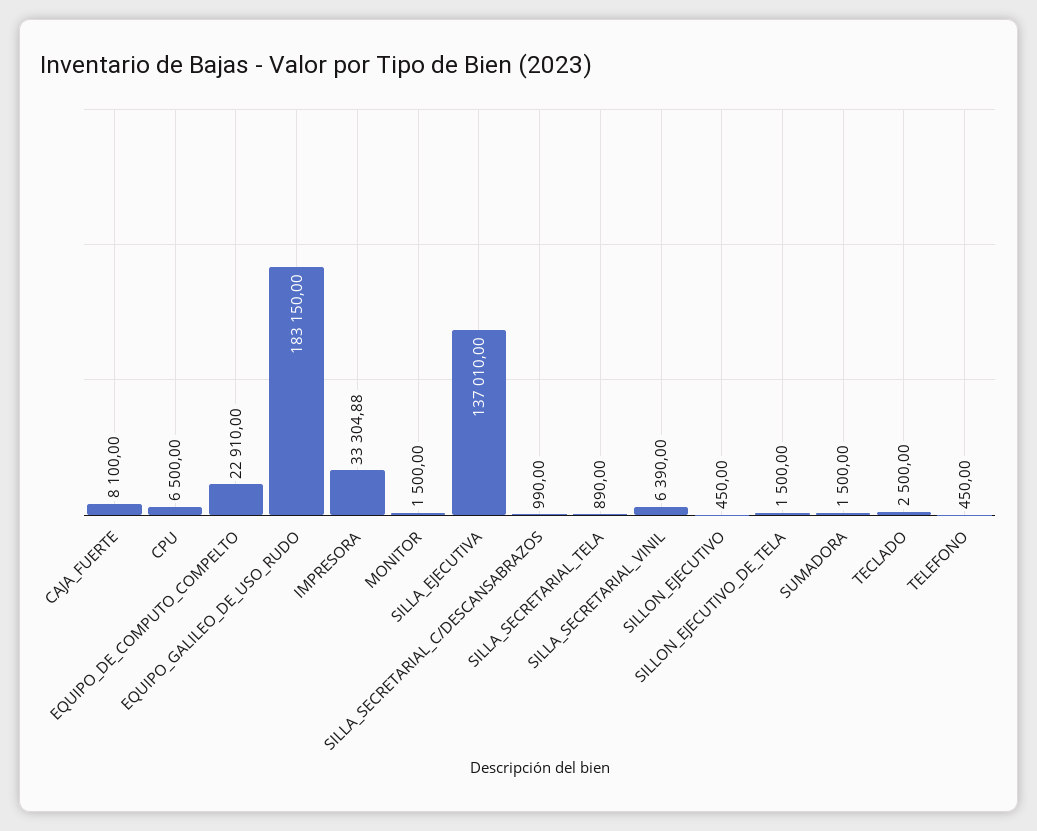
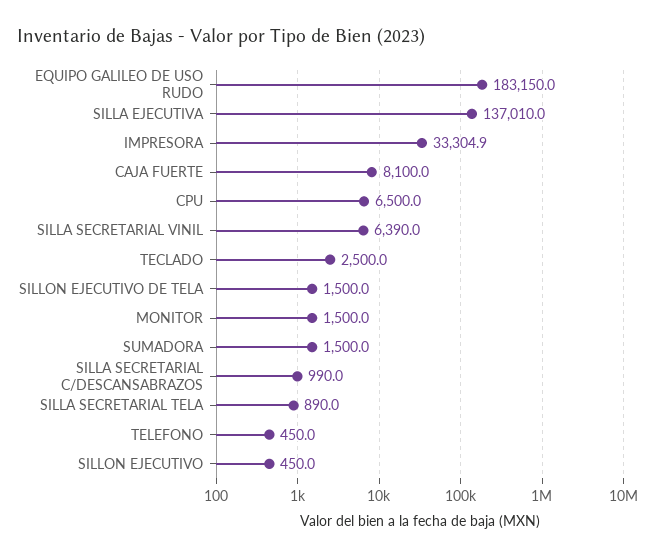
EQUIPO_DE_COMPUTO_COMPELTO: 22910 -> none

